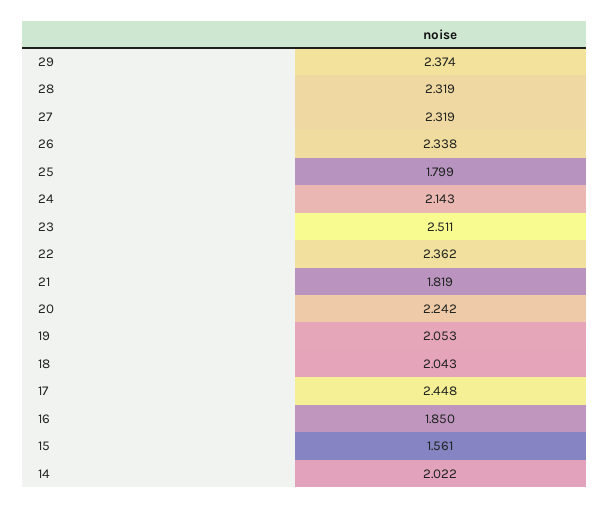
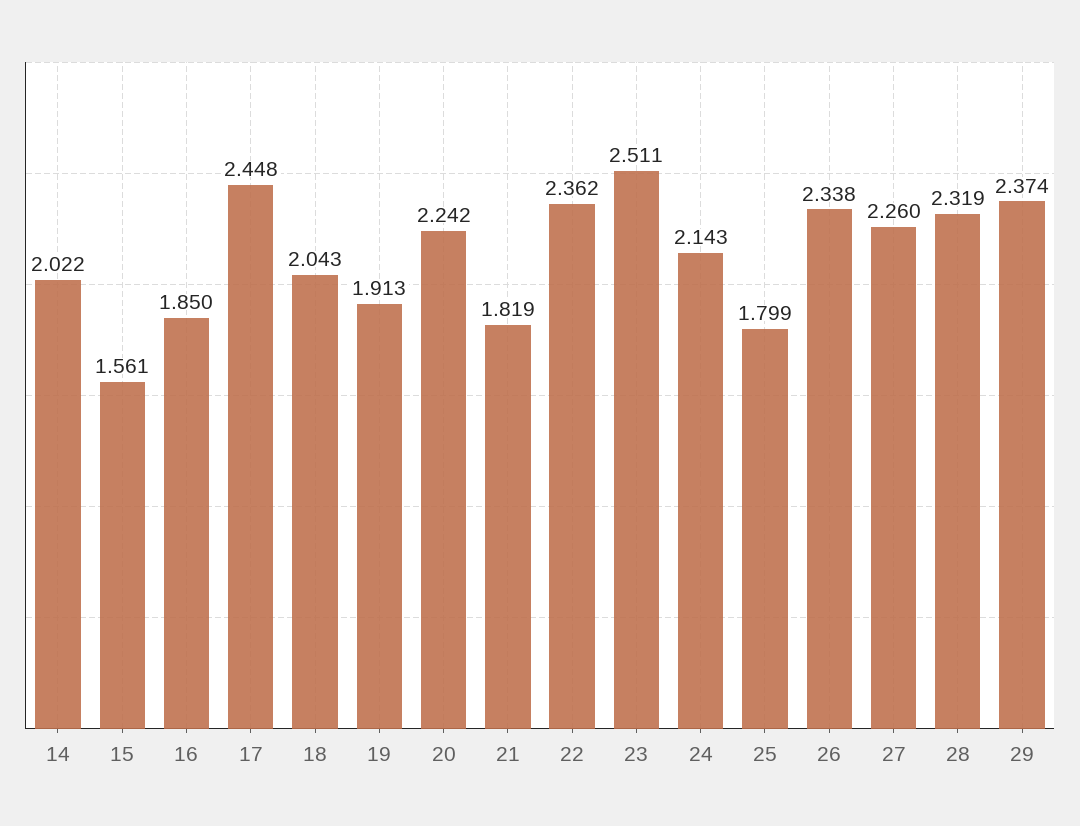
27: 2.319 -> 2.26
19: 2.053 -> 1.913

